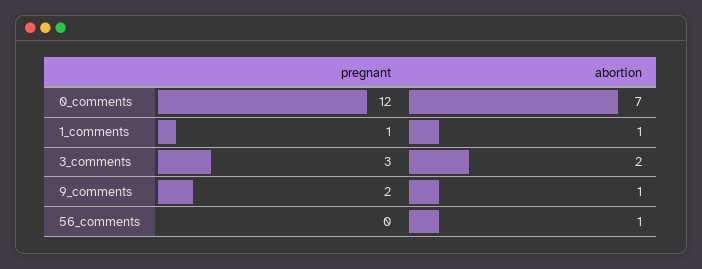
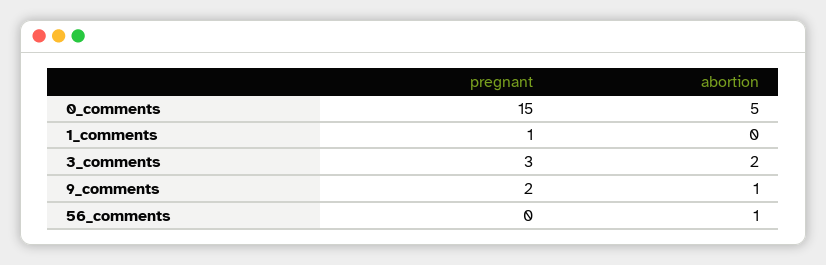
pregnant, 0_comments: 12 -> 15
abortion, 0_comments: 7 -> 5
abortion, 1_comments: 1 -> 0

